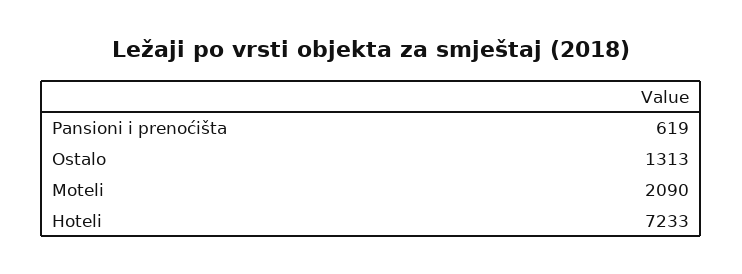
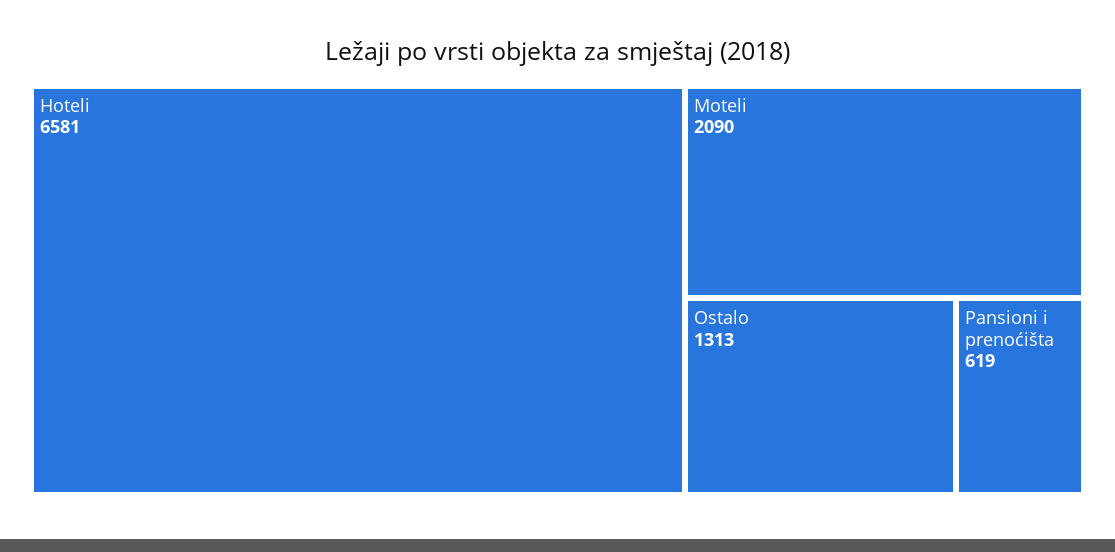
Hoteli: 7233 -> 6581

